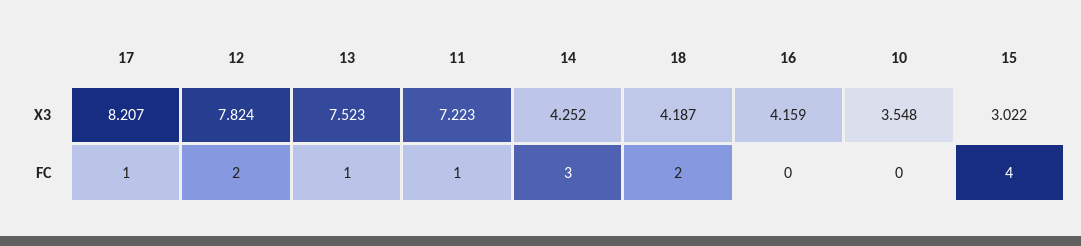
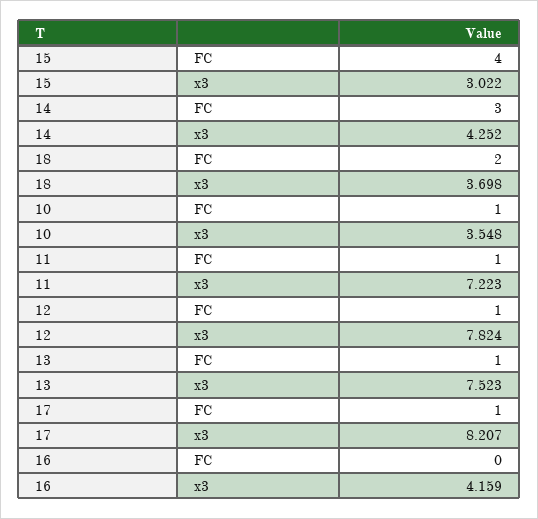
18, X3: 4.187 -> 3.698
12, FC: 2 -> 1
10, FC: 0 -> 1

